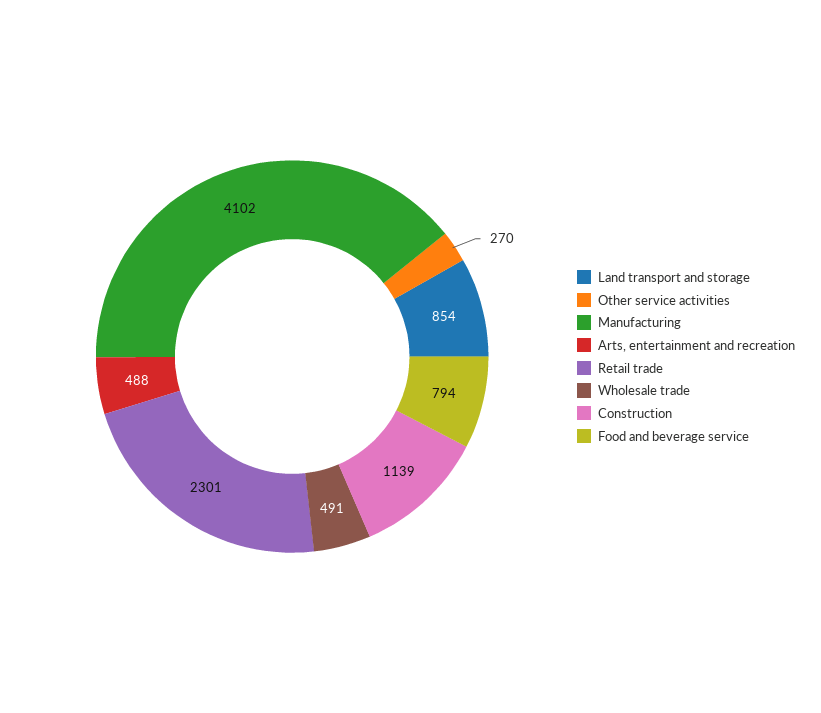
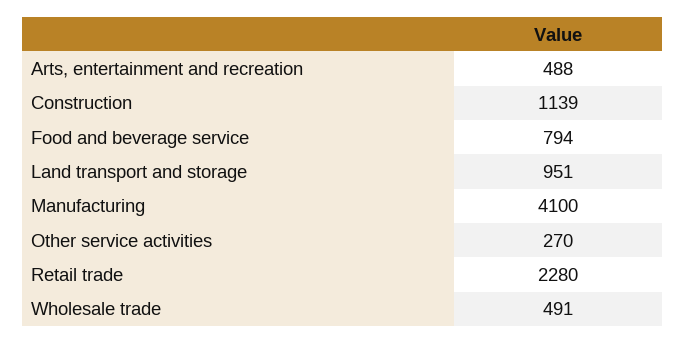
Land transport and storage: 854 -> 951
Manufacturing: 4102 -> 4100
Retail trade: 2301 -> 2280

